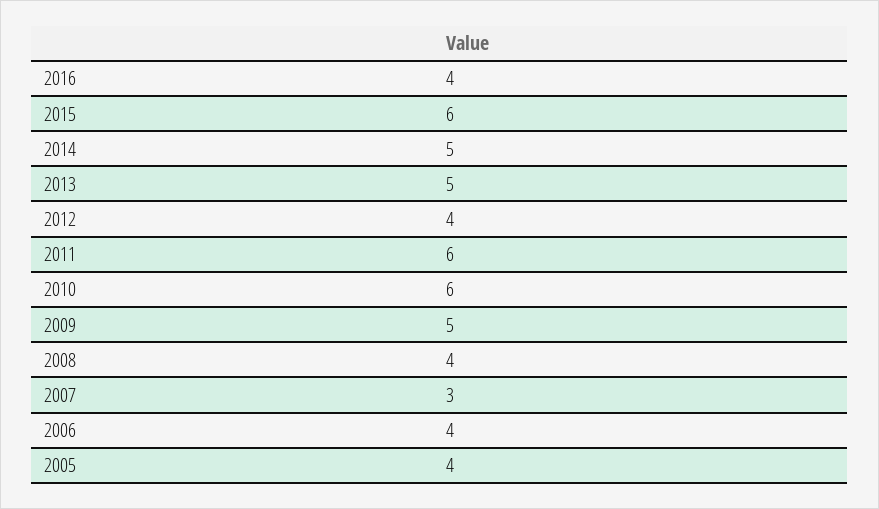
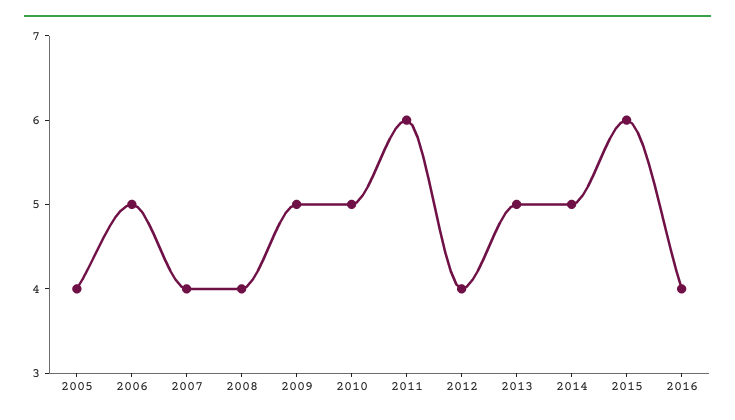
2010: 6 -> 5
2007: 3 -> 4
2006: 4 -> 5

